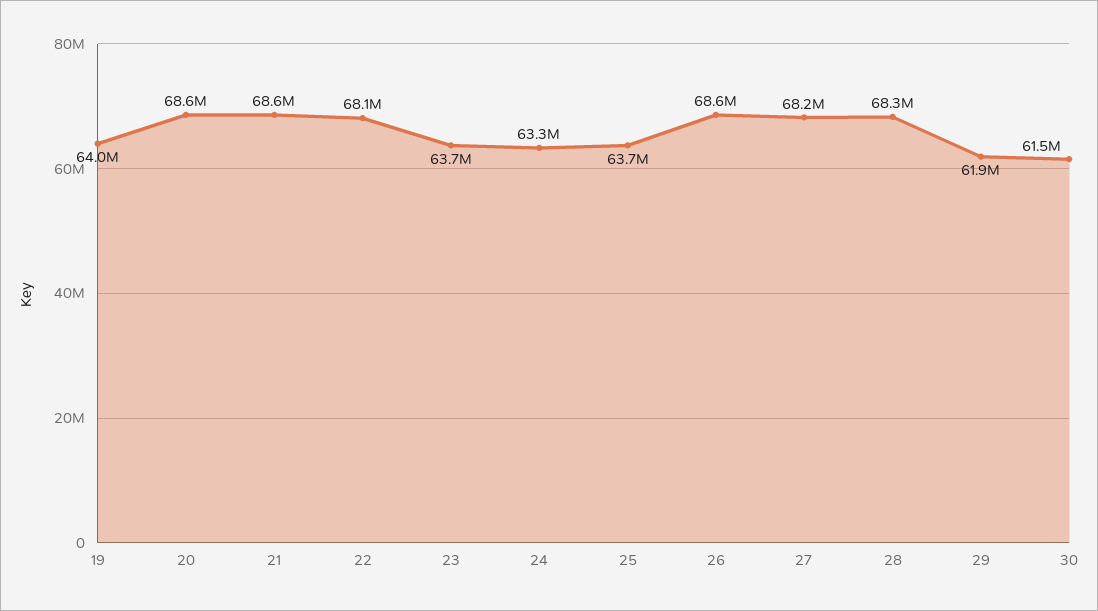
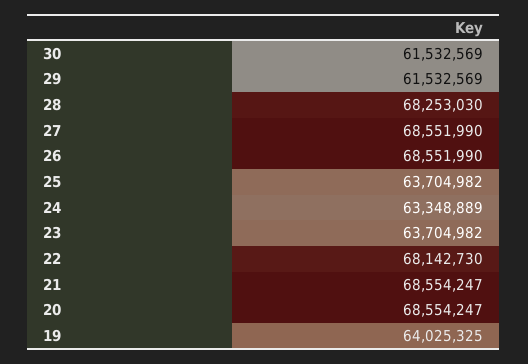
27: 68200000 -> 68551990
29: 61900000 -> 61532569

